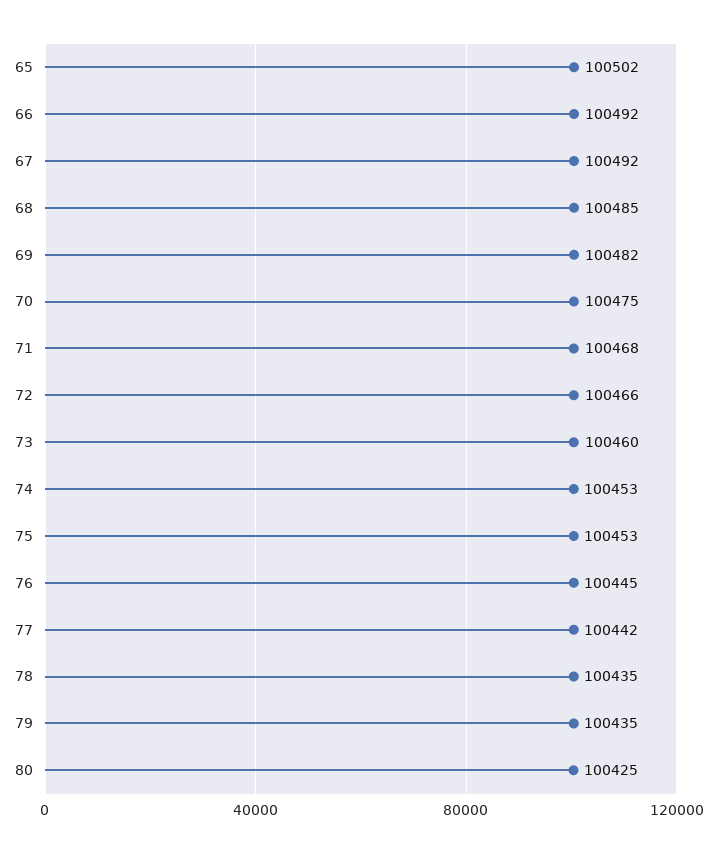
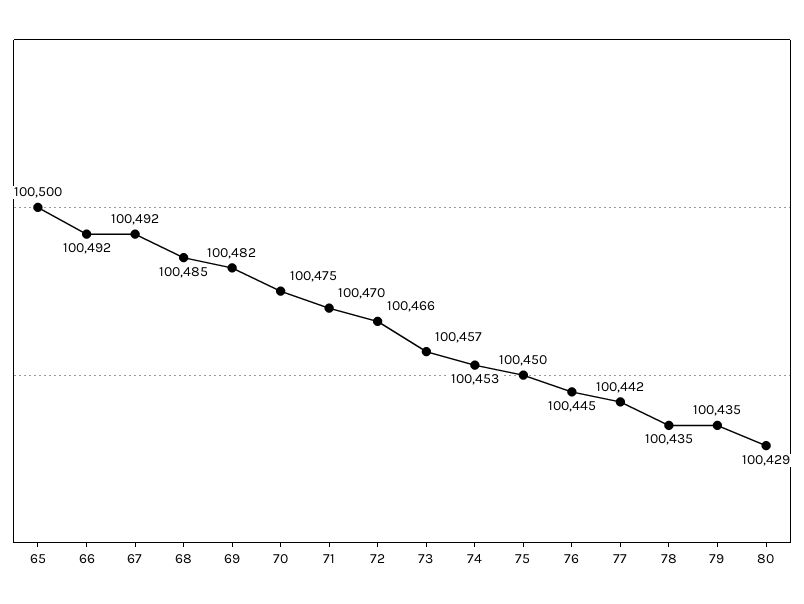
65: 100502 -> 100500
71: 100468 -> 100470
73: 100460 -> 100457
75: 100453 -> 100450
80: 100425 -> 100429

